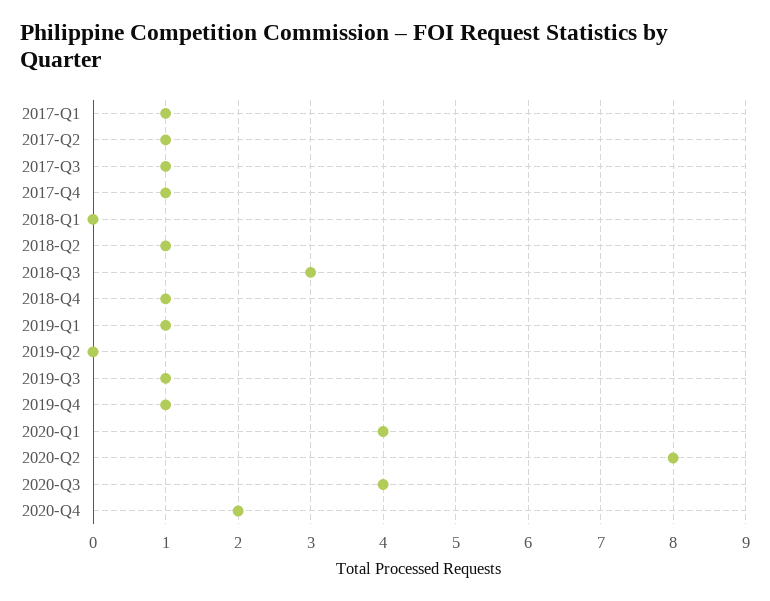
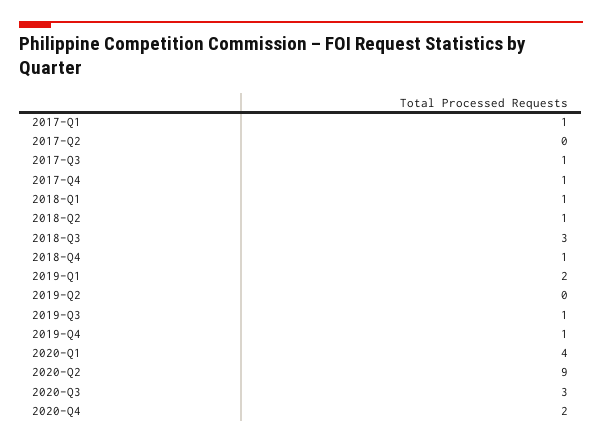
2017-Q2: 1 -> 0
2018-Q1: 0 -> 1
2019-Q1: 1 -> 2
2020-Q2: 8 -> 9
2020-Q3: 4 -> 3

